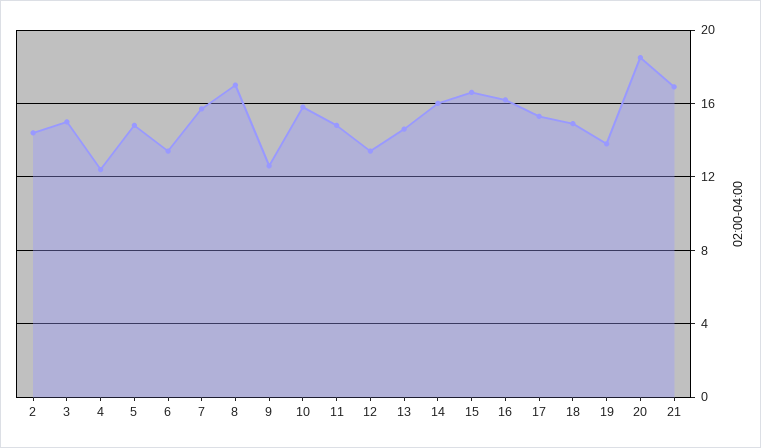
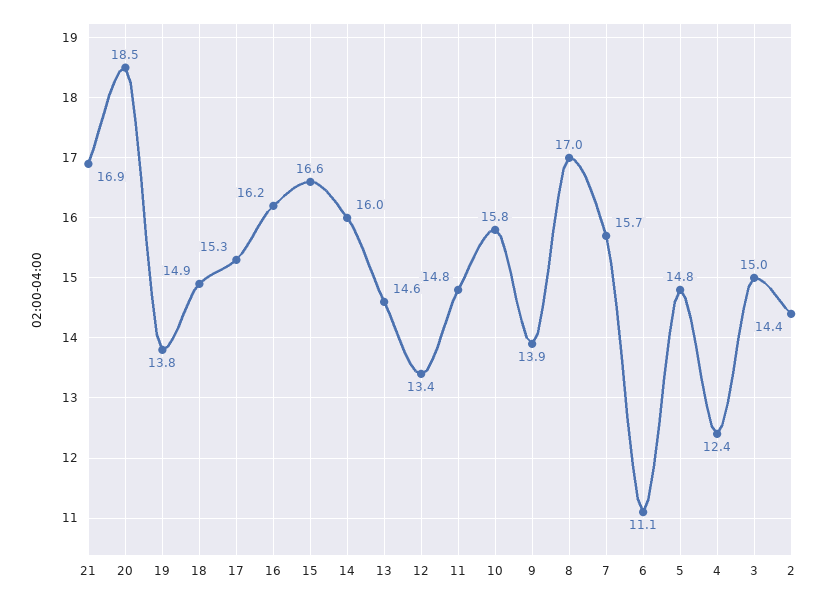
6: 13.5 -> 11.1
9: 12.5 -> 13.9

